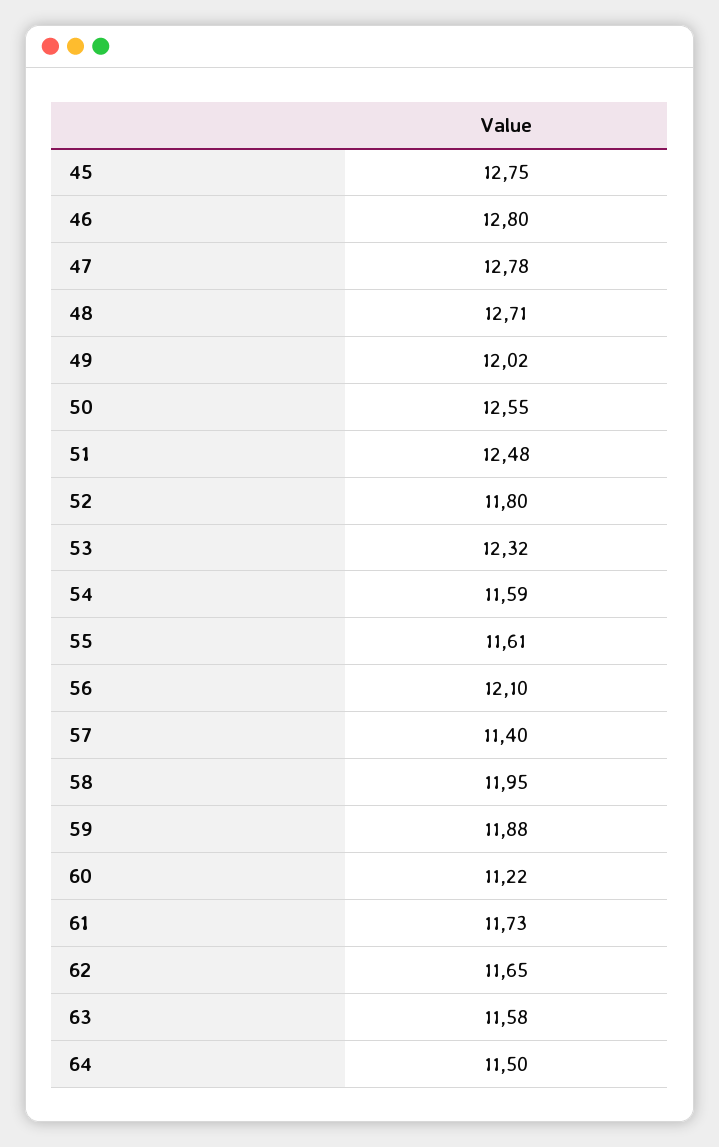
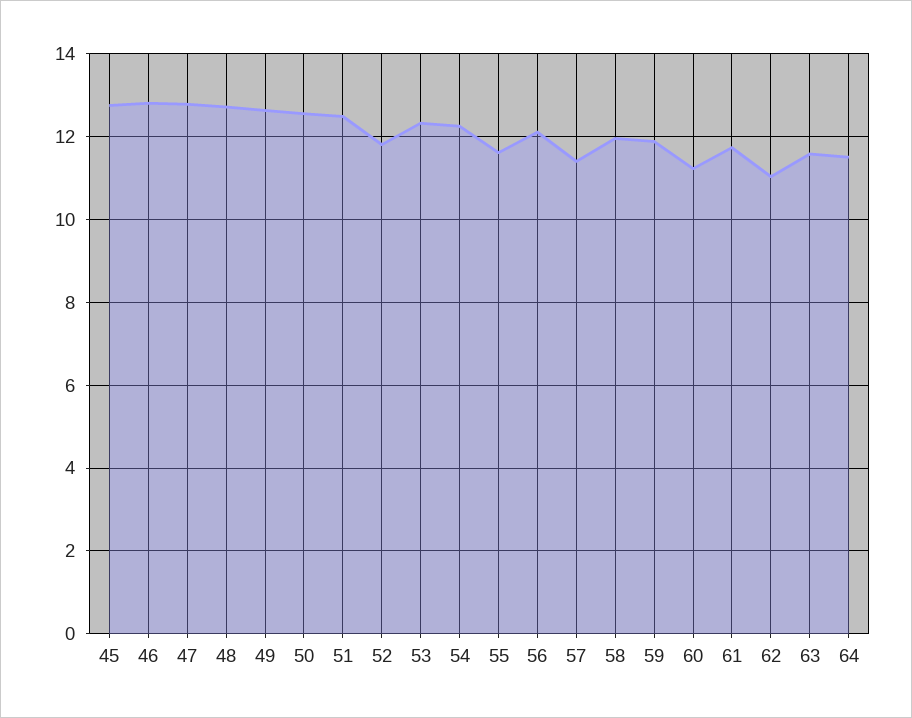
49: 12.02 -> 12.6
54: 11.59 -> 12.2
62: 11.65 -> 11

